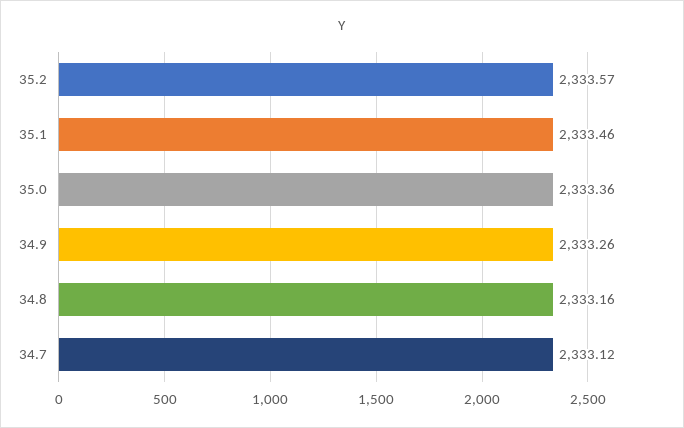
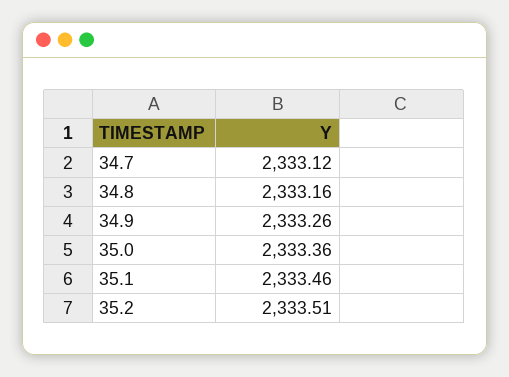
35.2: 2333.57 -> 2333.51

